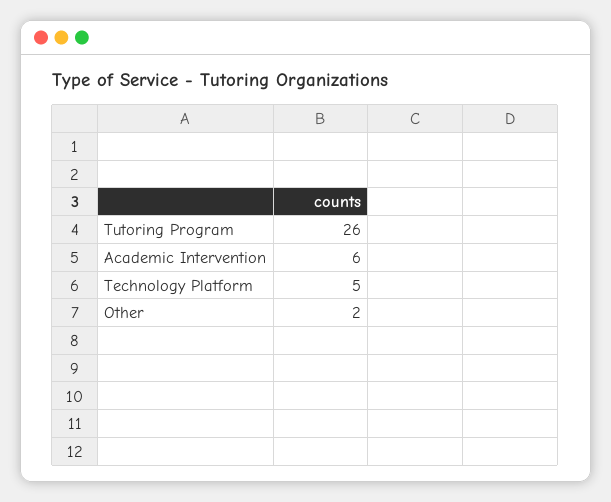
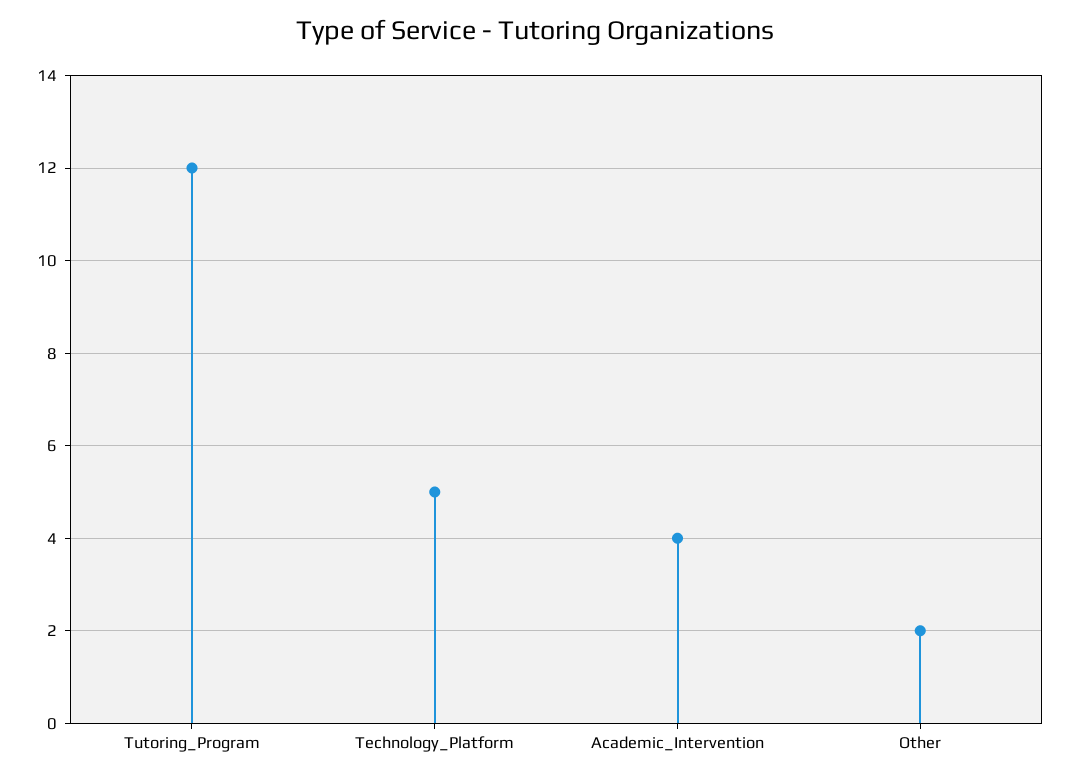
Tutoring Program: 26 -> 12
Academic Intervention: 6 -> 4

